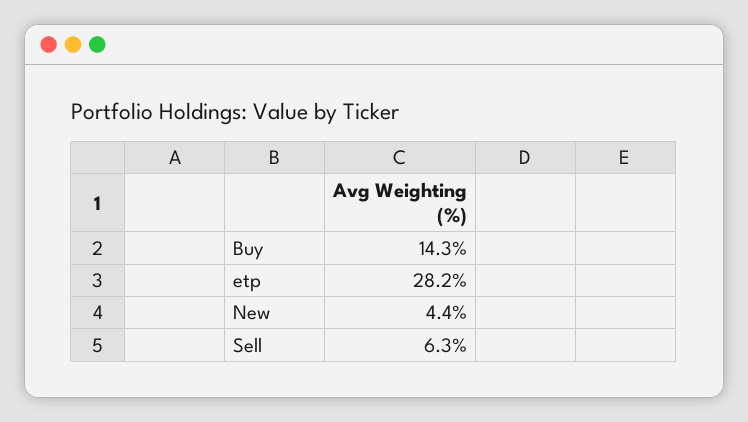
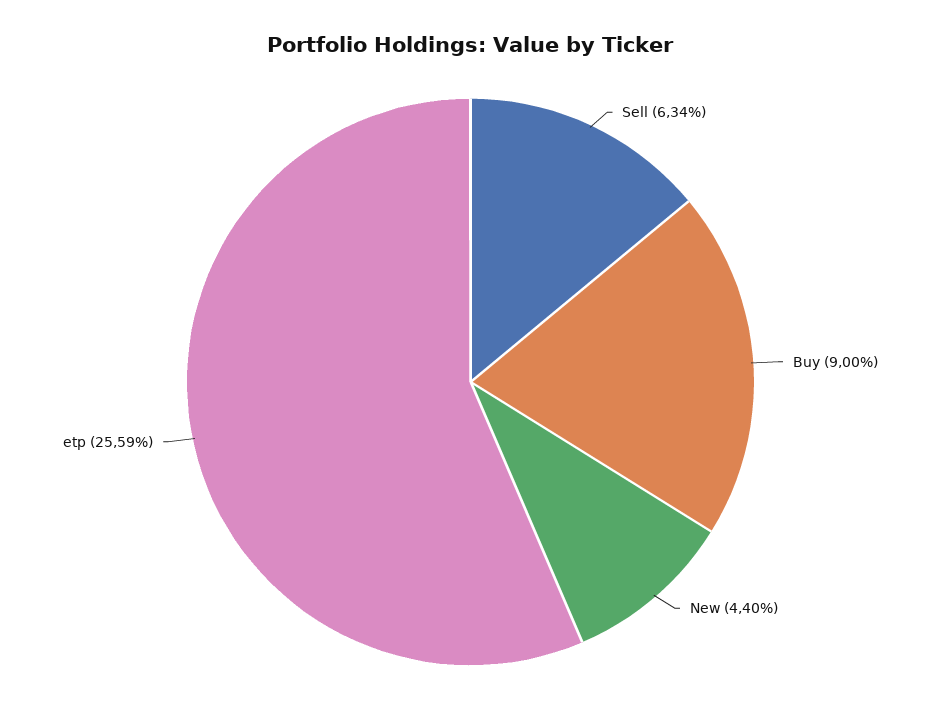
Buy: 14.3 -> 9
etp: 28.2 -> 25.59

